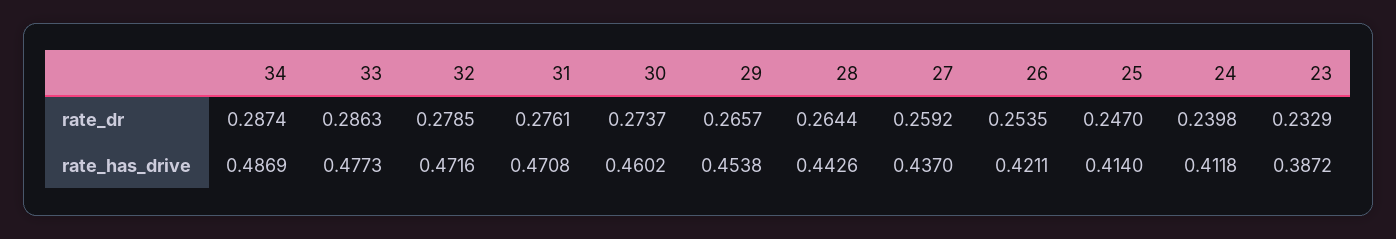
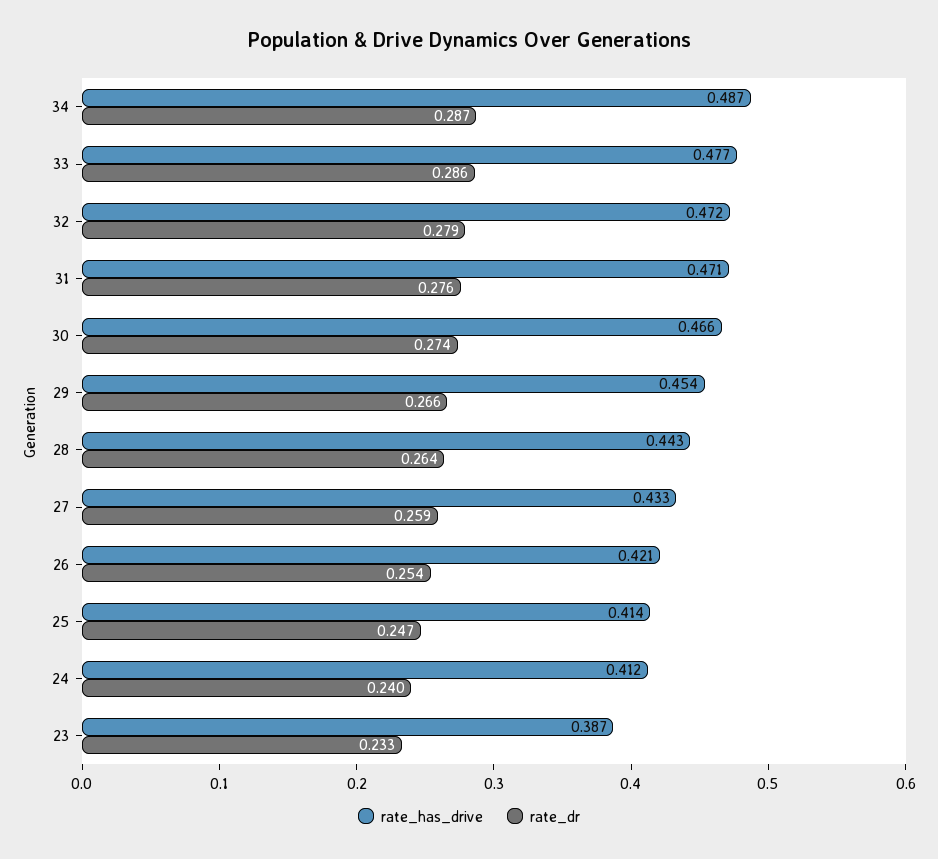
rate_has_drive, 30: 0.4602 -> 0.466
rate_has_drive, 27: 0.437 -> 0.433

